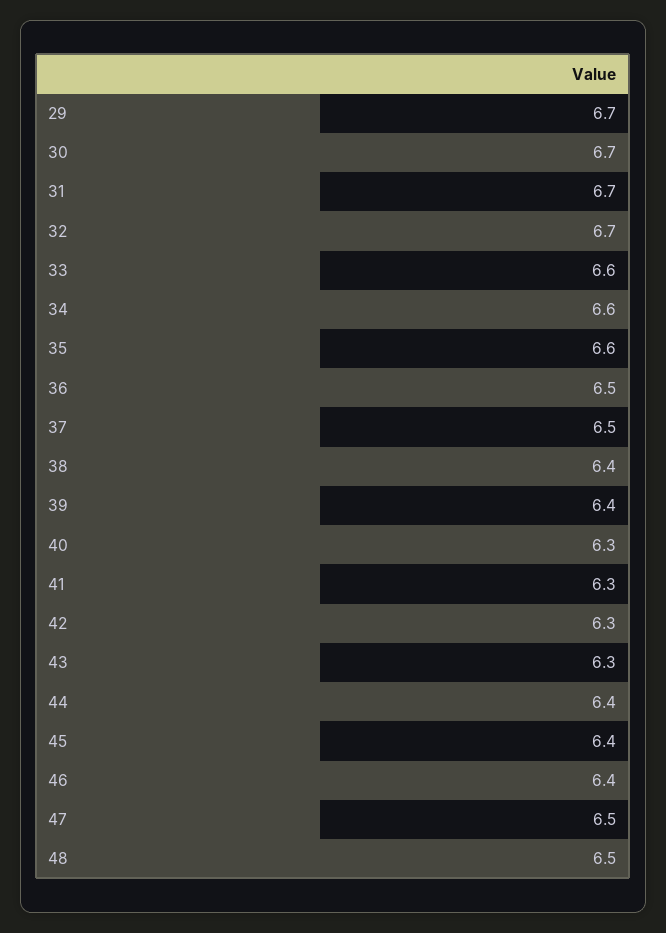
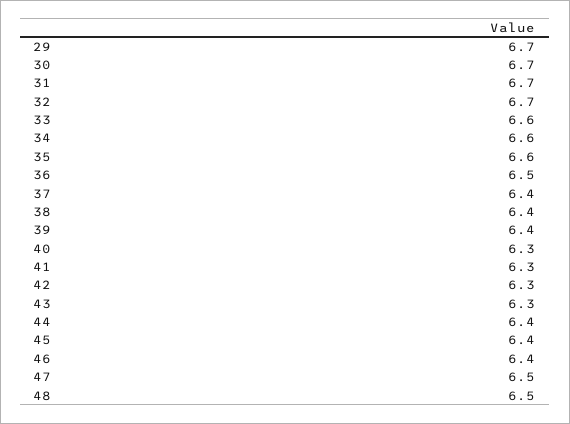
37: 6.5 -> 6.4

